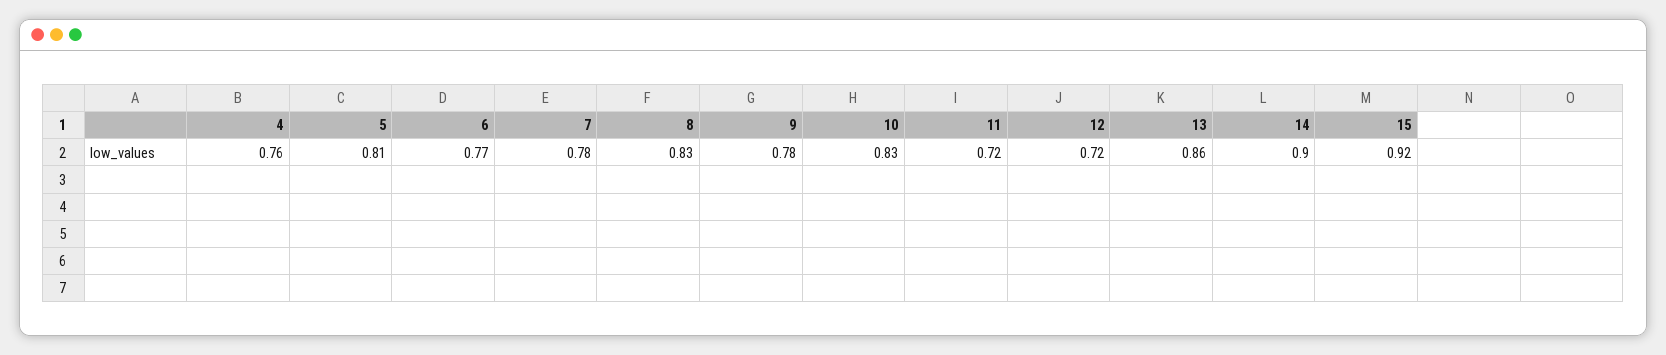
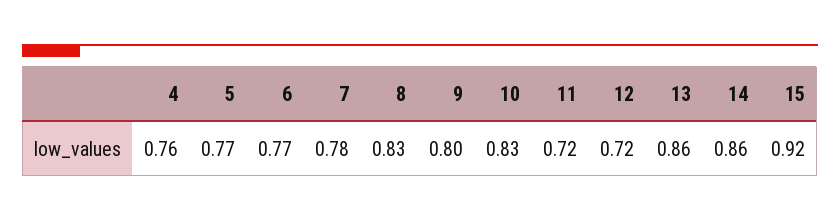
5: 0.81 -> 0.77
9: 0.78 -> 0.8
14: 0.9 -> 0.86

